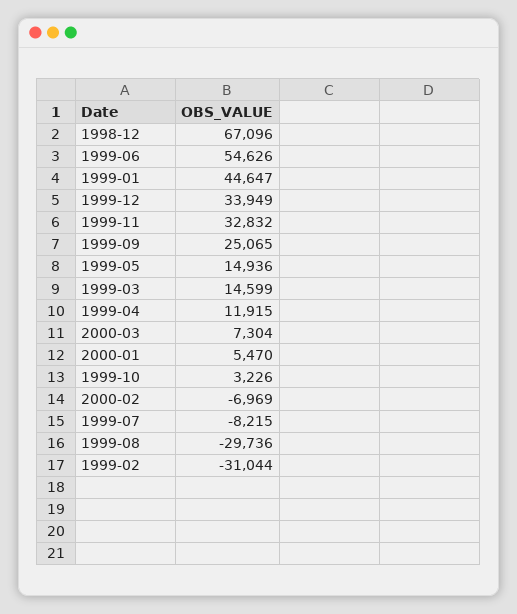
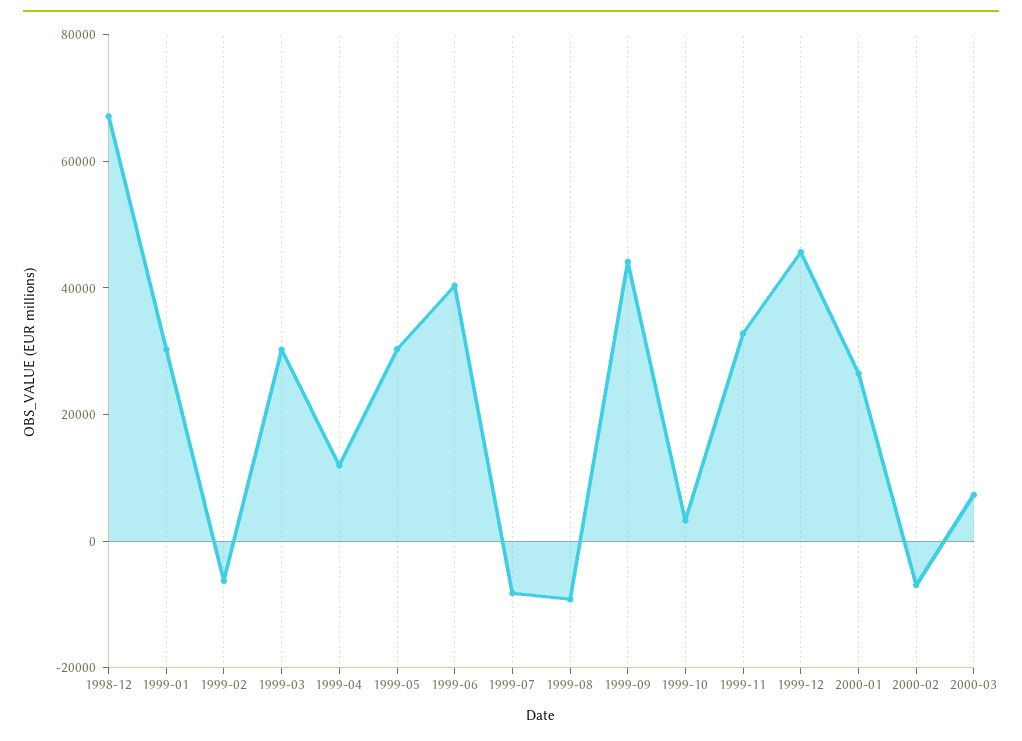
1999-06: 54626 -> 40000
1999-01: 44647 -> 30000
1999-12: 33949 -> 45000
1999-09: 25065 -> 45000
1999-05: 14936 -> 30000
1999-03: 14599 -> 30000
2000-01: 5470 -> 25000
1999-08: -29736 -> -10000
1999-02: -31044 -> -5000

